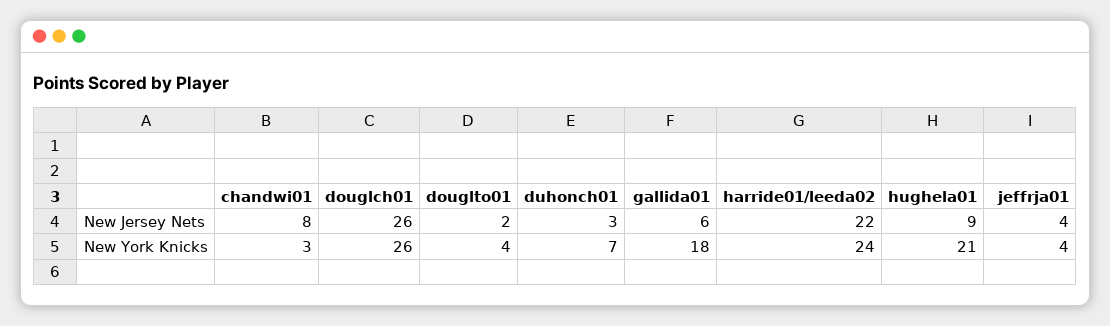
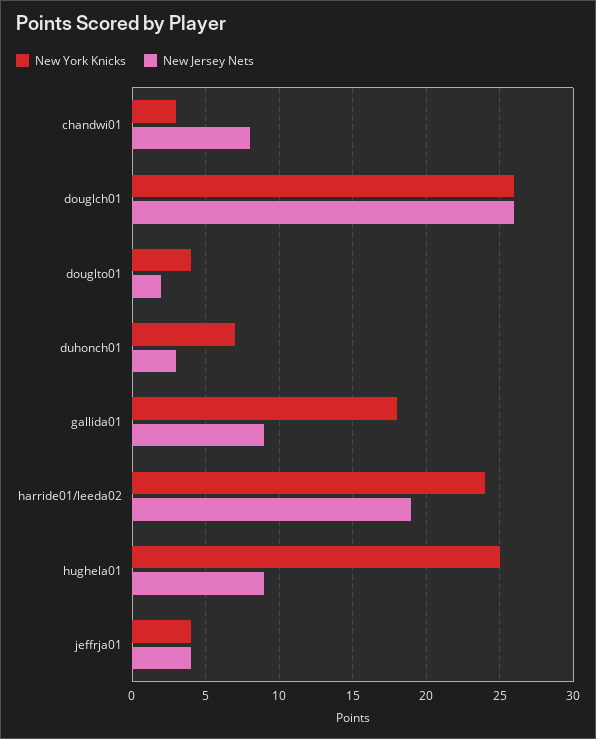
New Jersey Nets, gallida01: 6 -> 9
New Jersey Nets, harride01/leeda02: 22 -> 19
New York Knicks, hughela01: 21 -> 25

